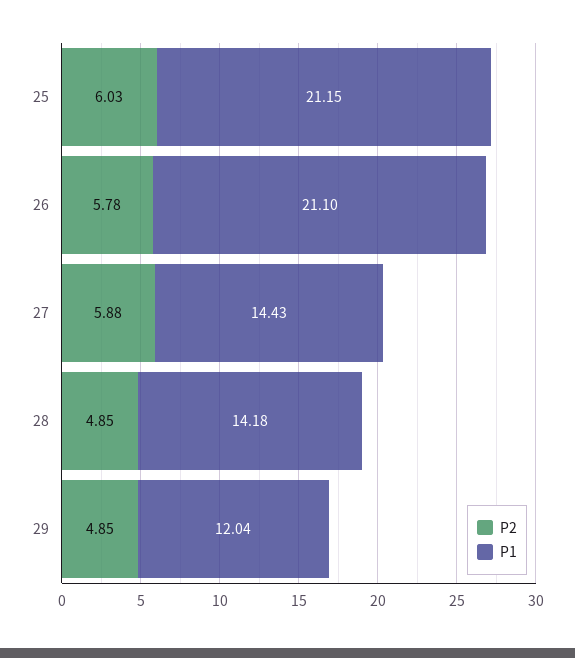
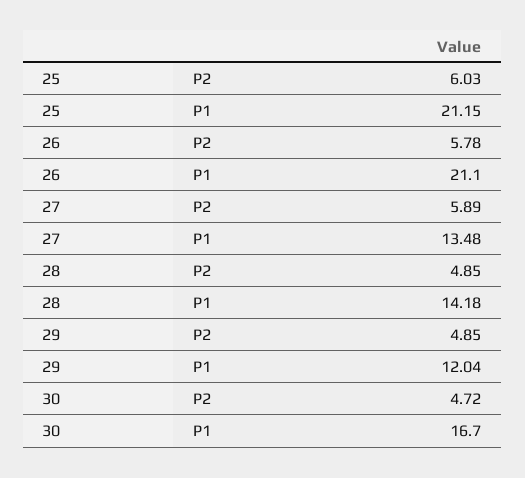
P2, 27: 5.88 -> 5.89
P1, 27: 14.43 -> 13.48
P2, 30: none -> 4.72
P1, 30: none -> 16.7

